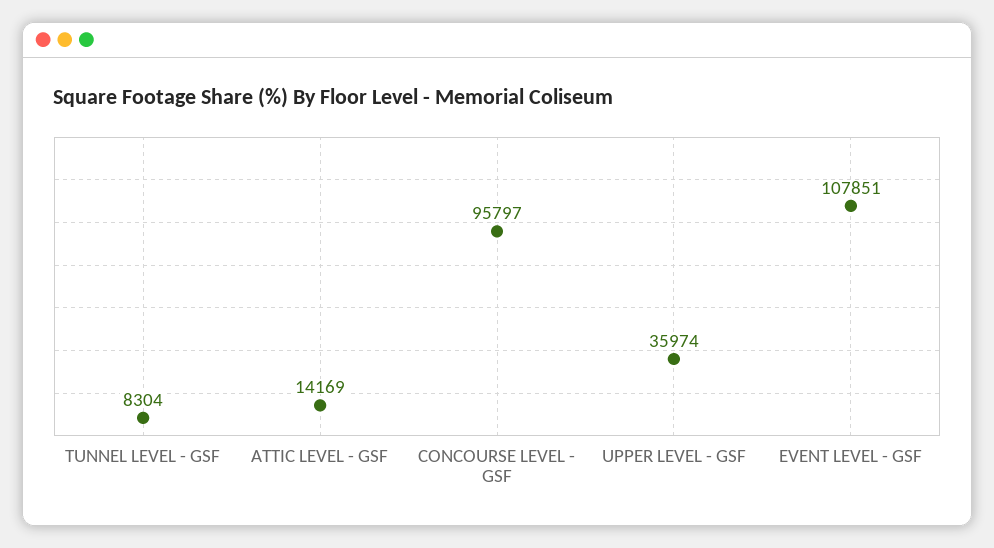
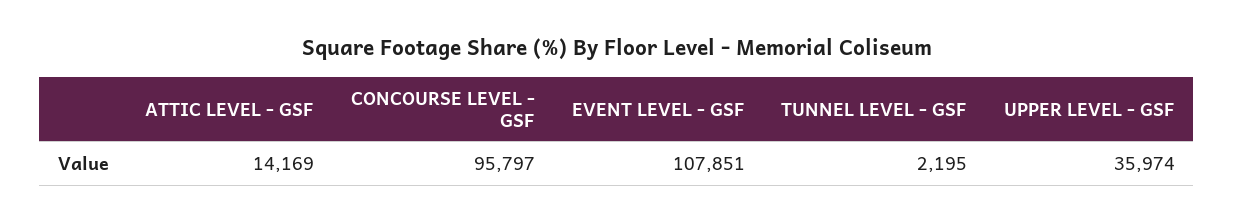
TUNNEL LEVEL - GSF: 8304 -> 2195

